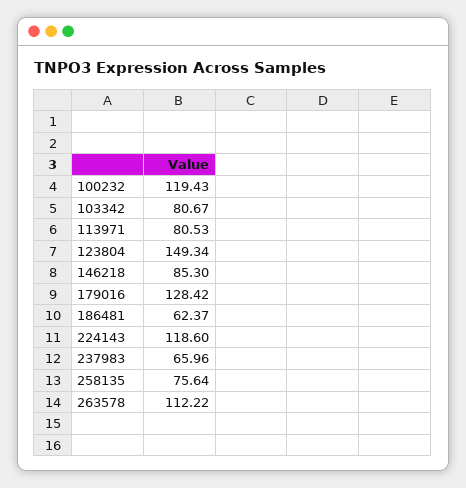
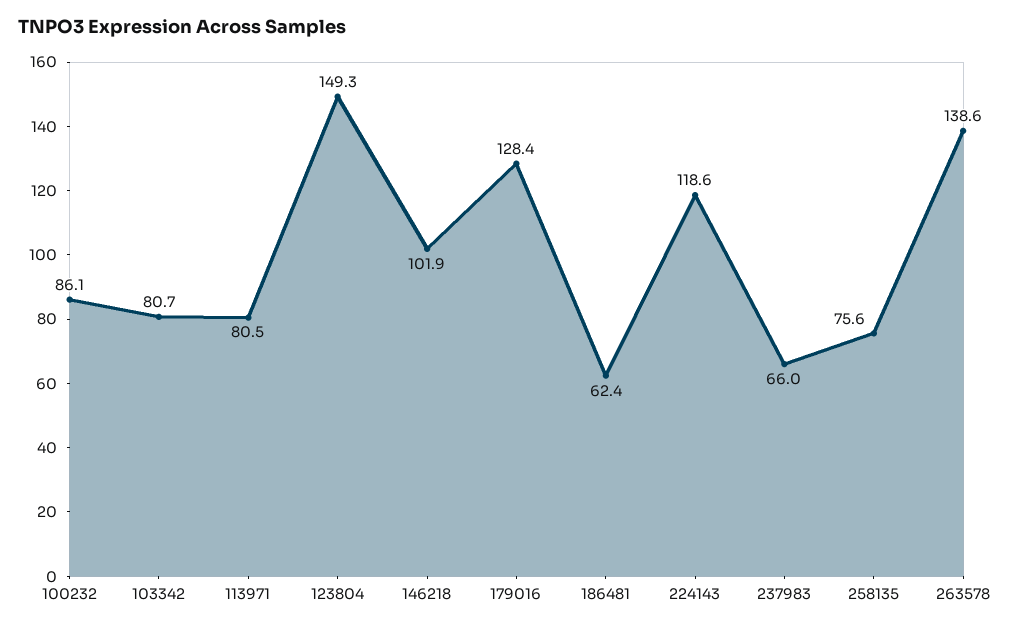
100232: 119.43 -> 86.1
146218: 85.3 -> 101.9
263578: 112.22 -> 138.6

